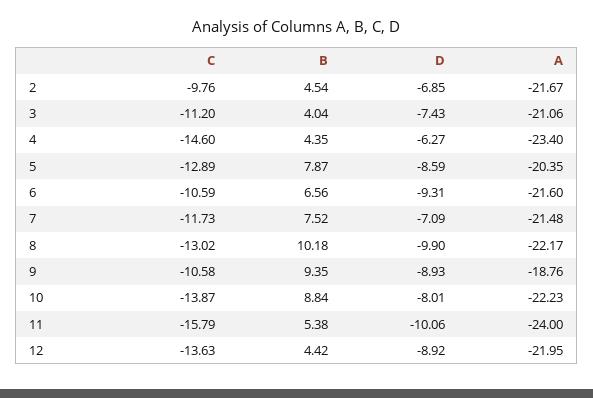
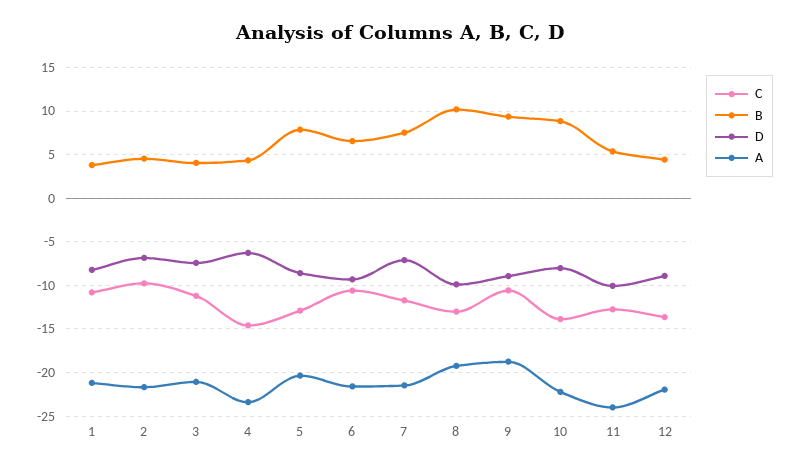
A, 8: -22.17 -> -19
C, 11: -15.79 -> -13
C, 1: none -> -11
B, 1: none -> 4
D, 1: none -> -8
A, 1: none -> -21

